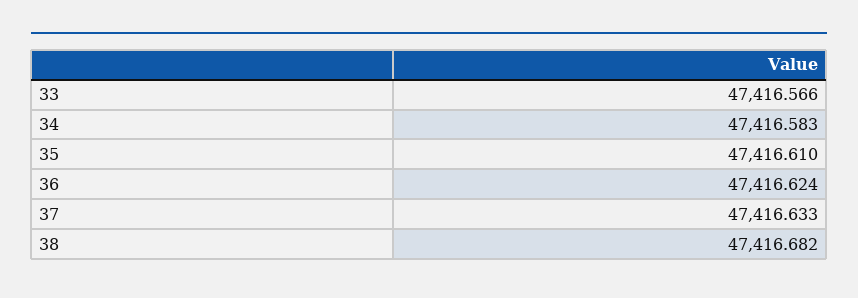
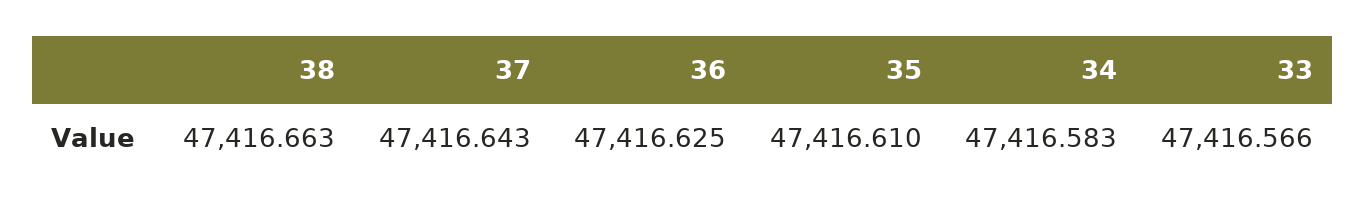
36: 47416.624 -> 47416.625
37: 47416.633 -> 47416.643
38: 47416.682 -> 47416.663

